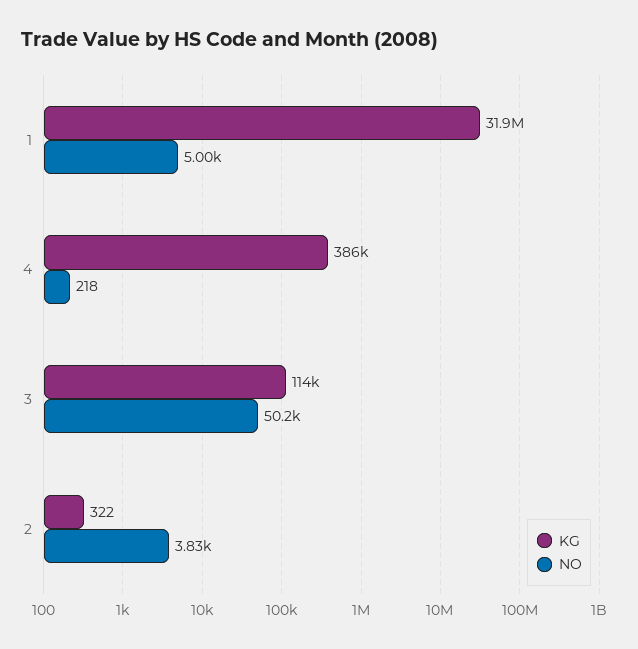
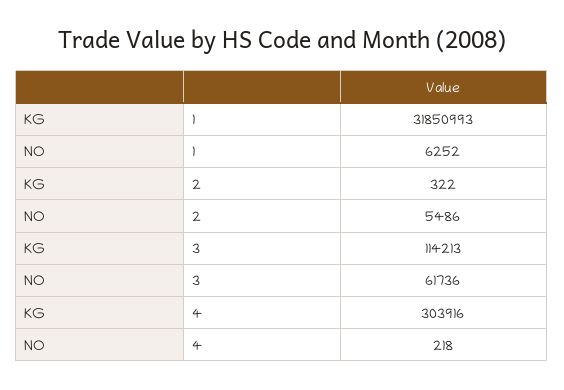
NO, 1: 5000 -> 6252
KG, 4: 386000 -> 303916
NO, 3: 50200 -> 61736
NO, 2: 3830 -> 5486

